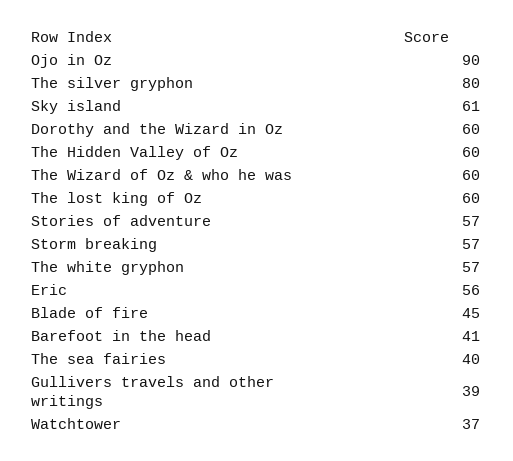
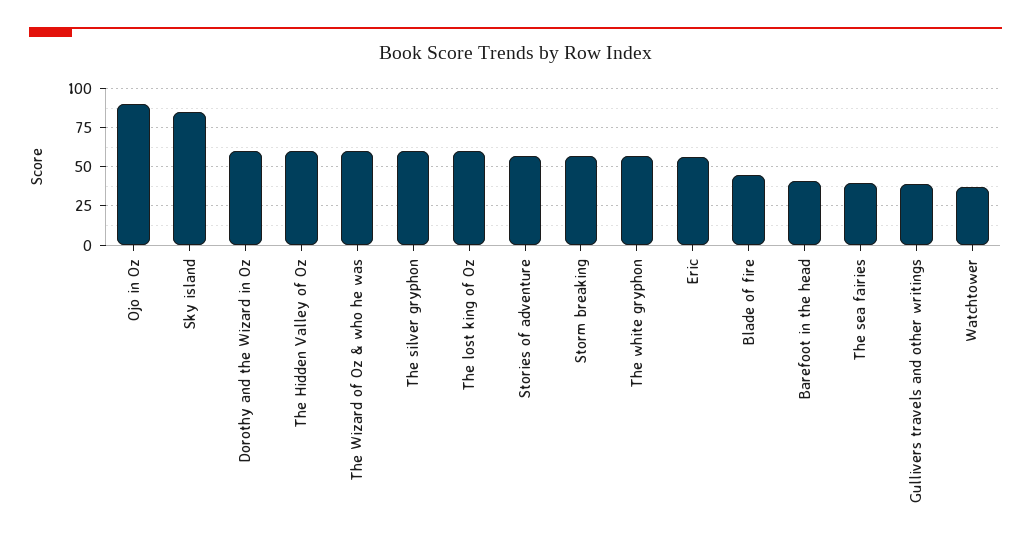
The silver gryphon: 80 -> 60
Sky island: 61 -> 85

